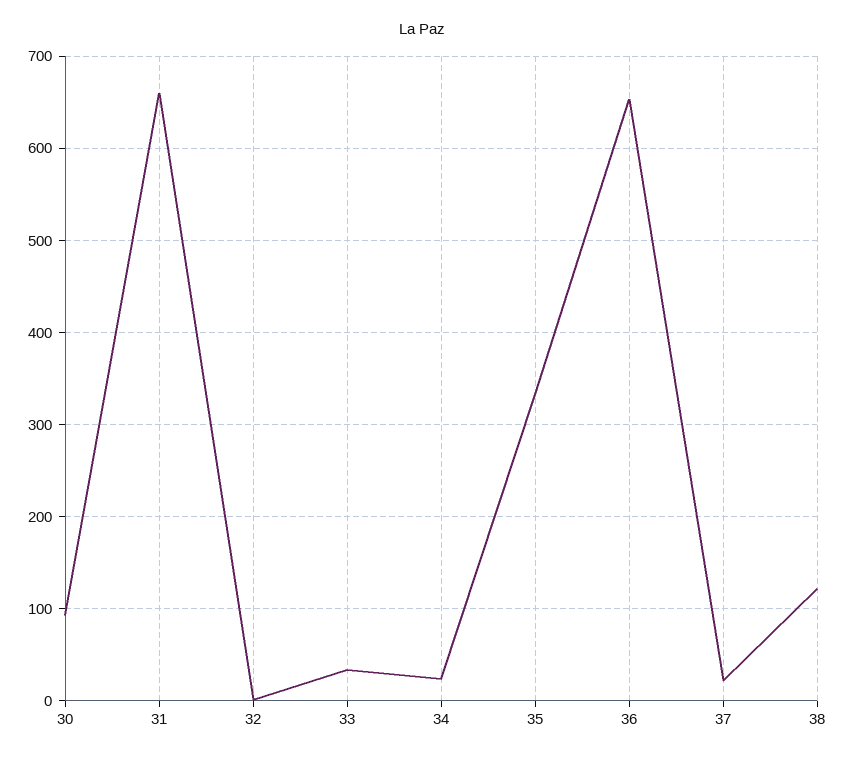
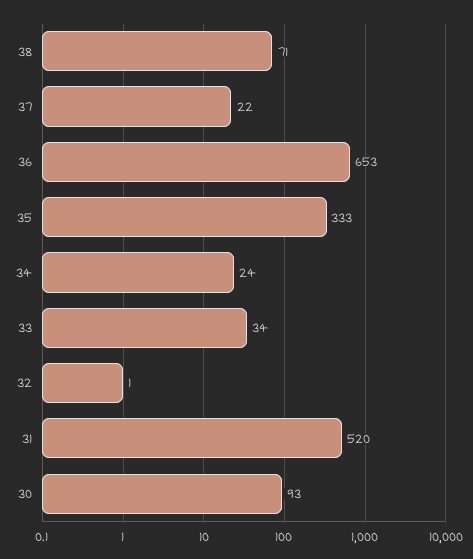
31: 660 -> 520
38: 120 -> 71

